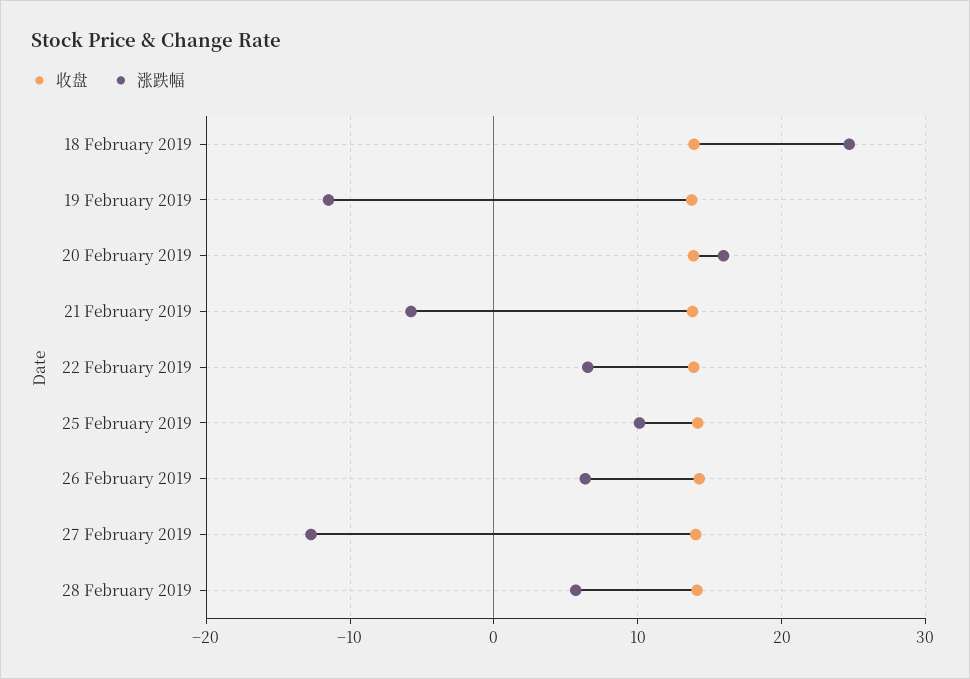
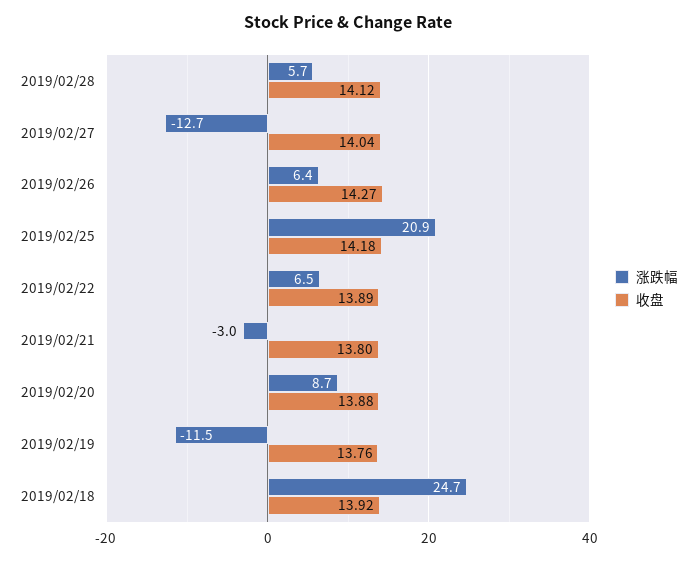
涨跌幅, 20 February 2019: 16 -> 8.7
涨跌幅, 21 February 2019: -6 -> -3
涨跌幅, 25 February 2019: 10 -> 20.9

